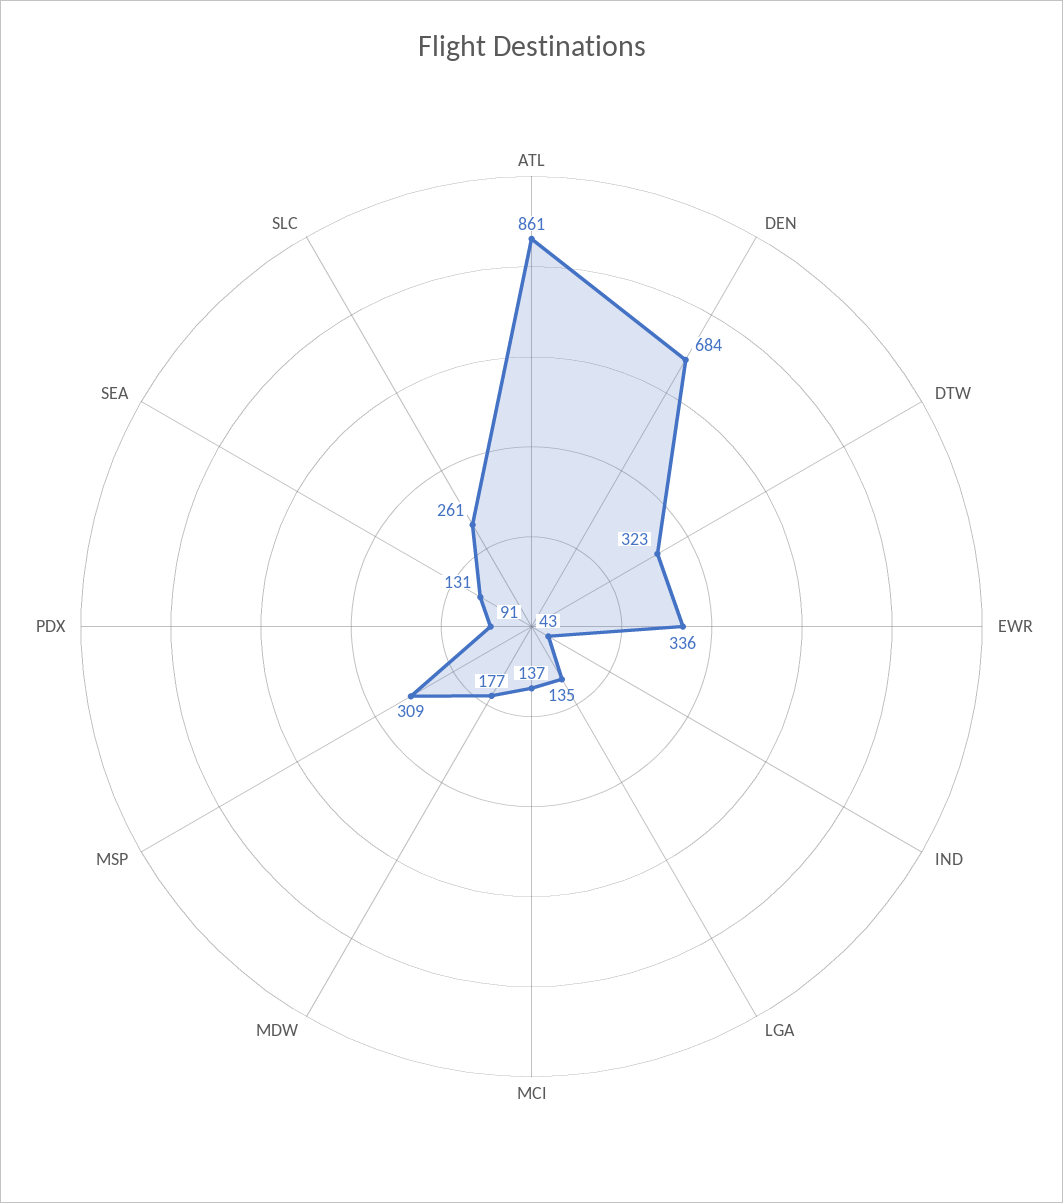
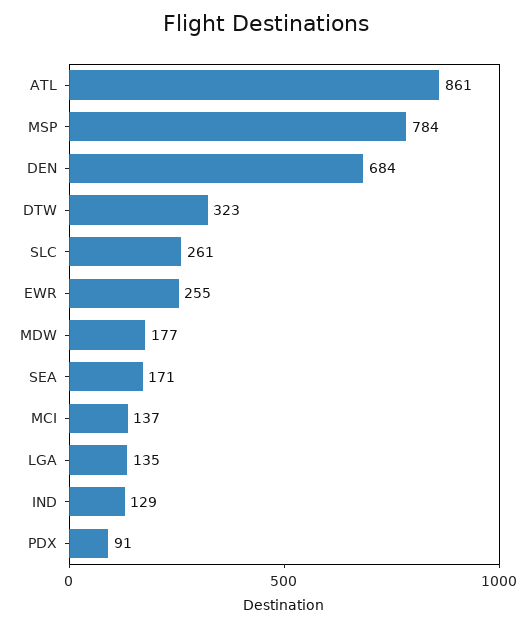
EWR: 336 -> 255
IND: 43 -> 129
MSP: 309 -> 784
SEA: 131 -> 171

